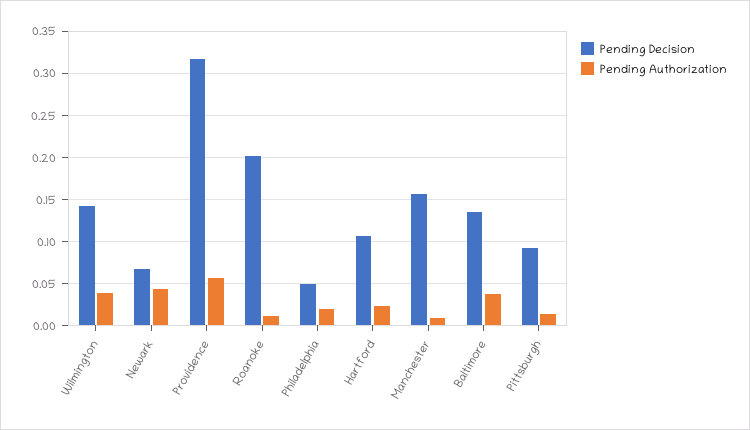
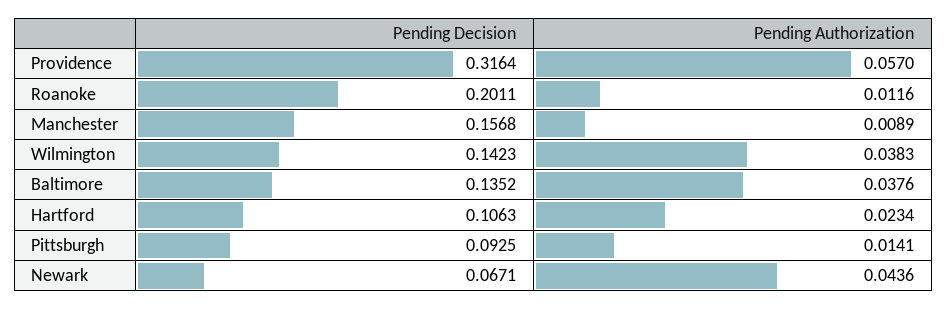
Pending Decision, Philadelphia: 0.05 -> none
Pending Authorization, Philadelphia: 0.02 -> none

